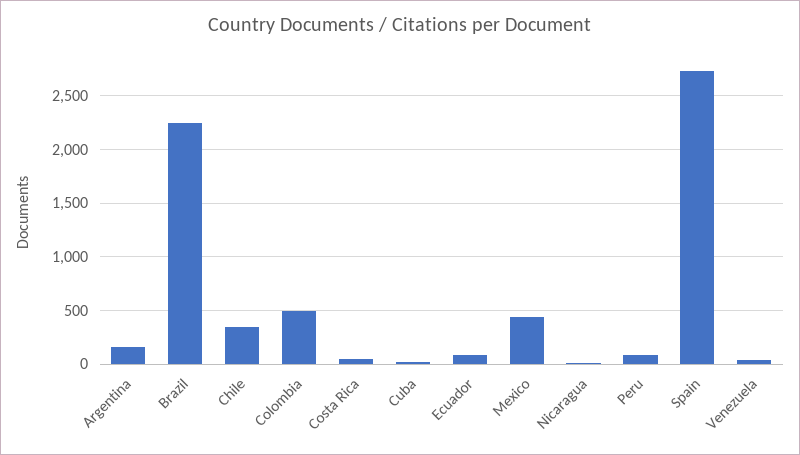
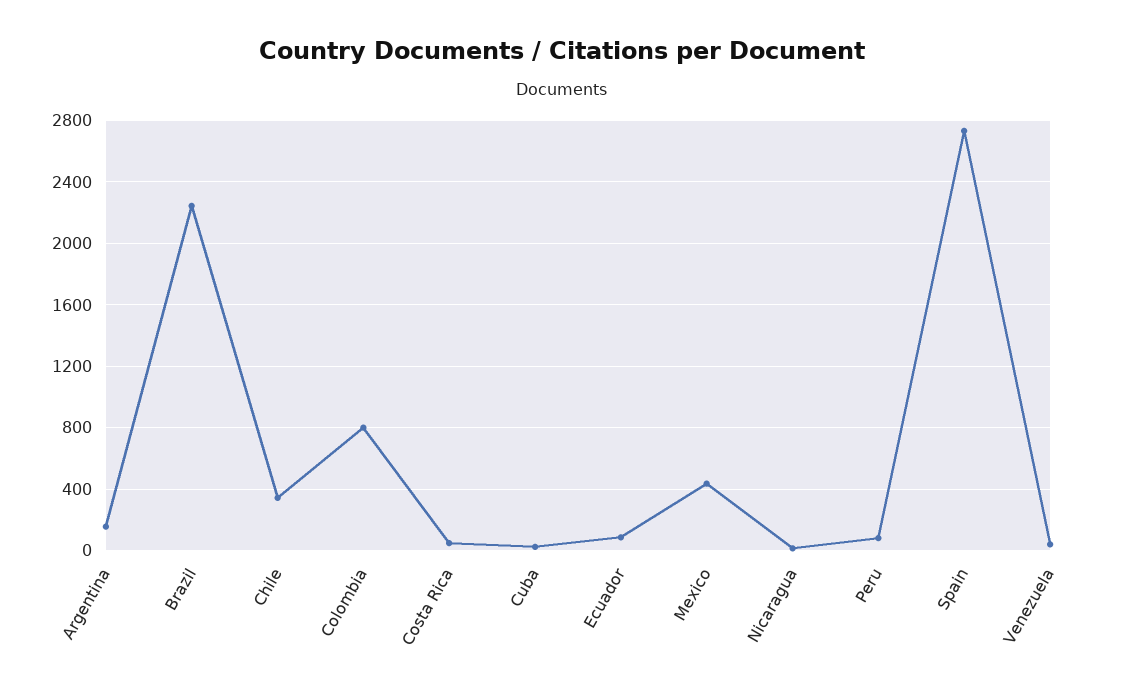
Colombia: 500 -> 800

